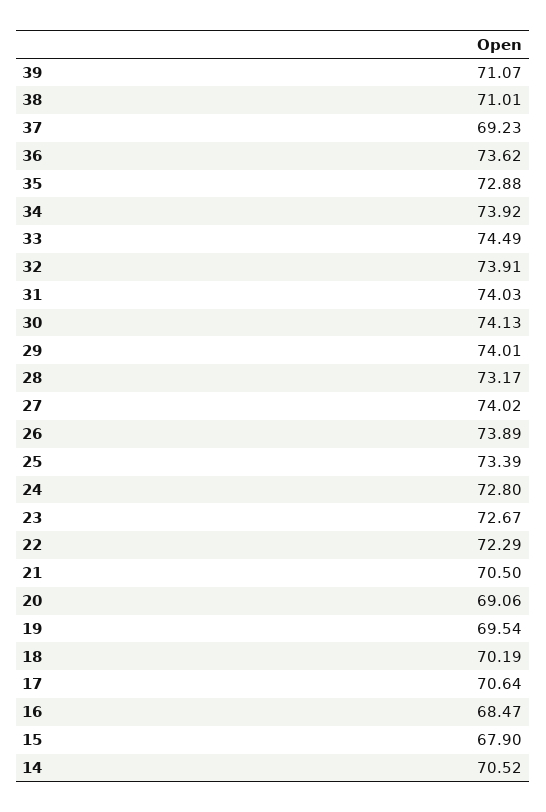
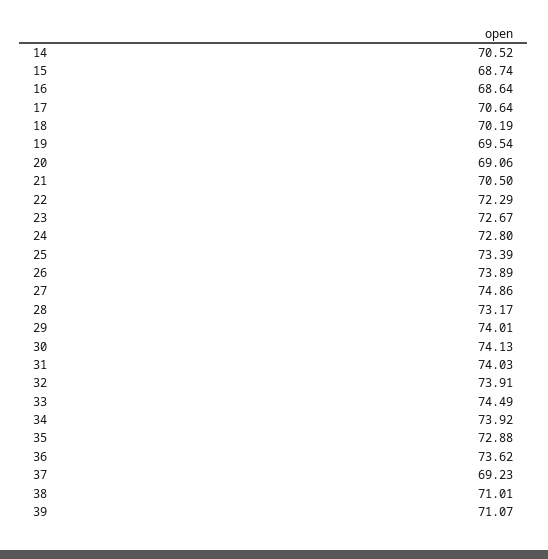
27: 74.02 -> 74.86
16: 68.47 -> 68.64
15: 67.9 -> 68.74

